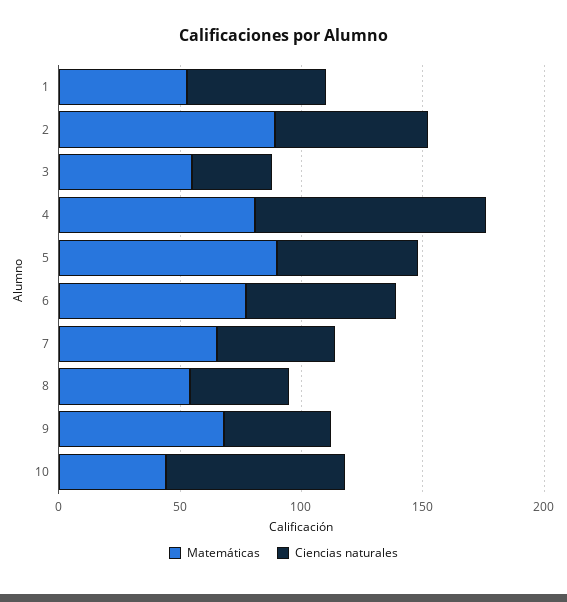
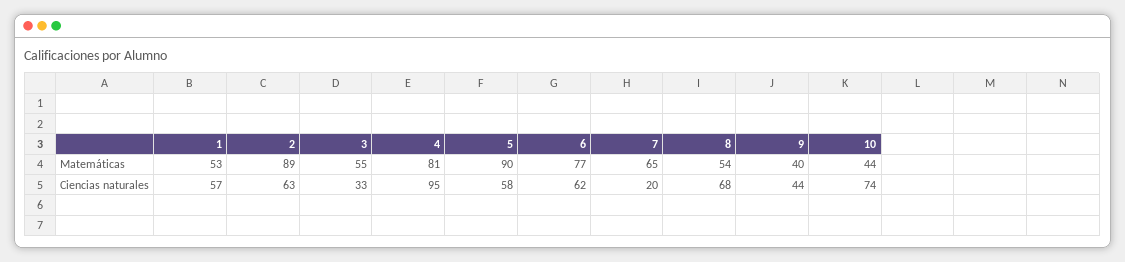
Ciencias naturales, 7: 50 -> 20
Ciencias naturales, 8: 40 -> 68
Matemáticas, 9: 70 -> 40

